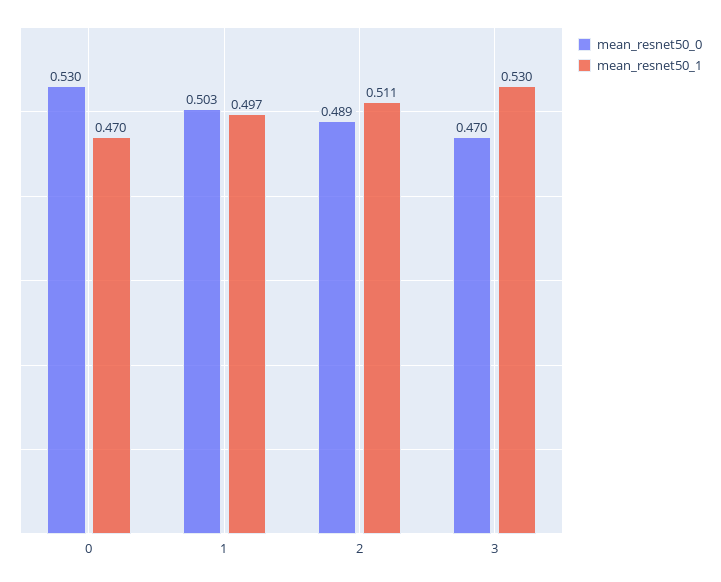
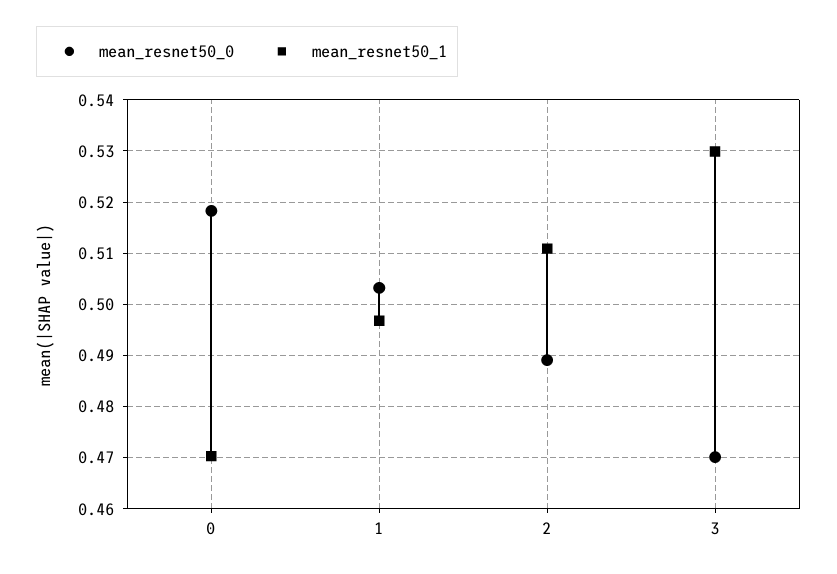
mean_resnet50_0, 0: 0.53 -> 0.518

